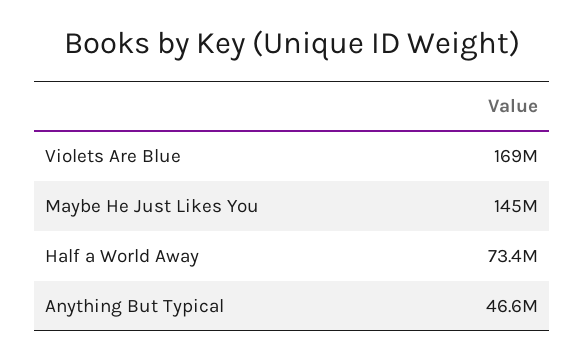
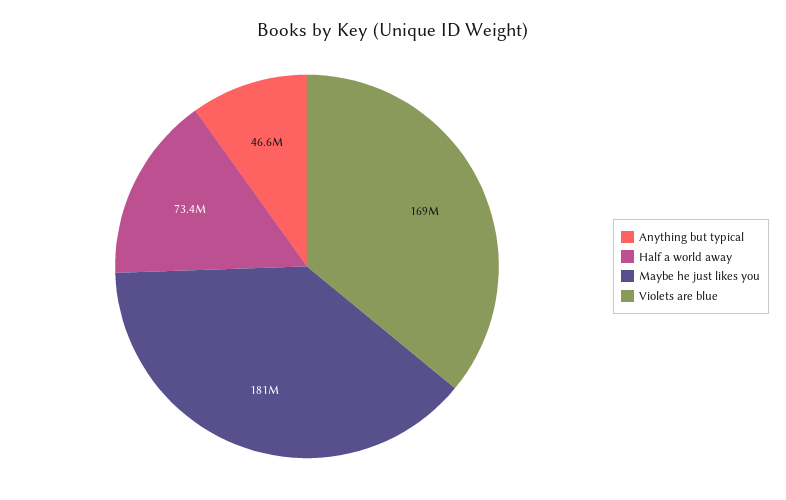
Maybe He Just Likes You: 145000000 -> 181000000

